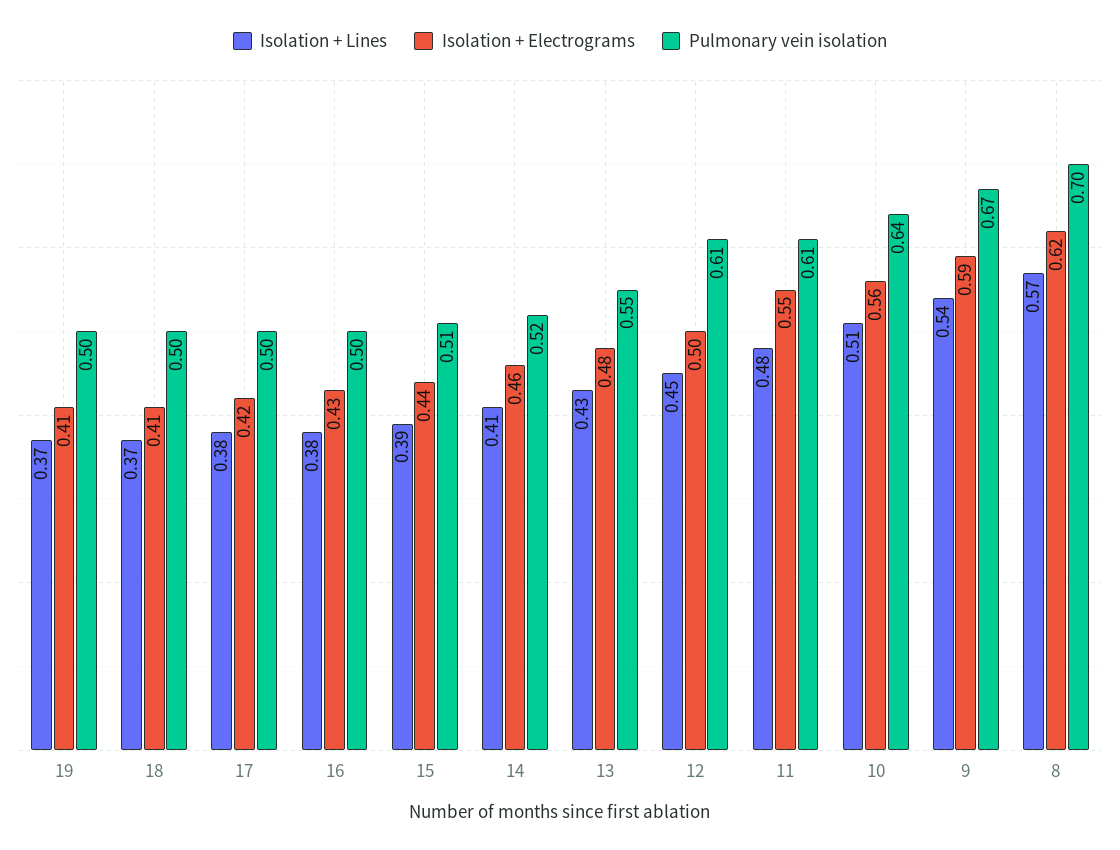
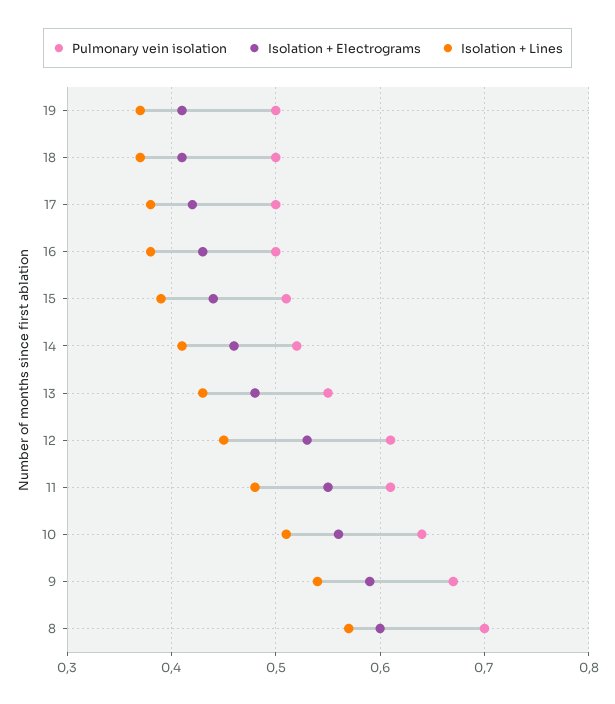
Isolation + Electrograms, 12: 0.5 -> 0.53
Isolation + Electrograms, 8: 0.62 -> 0.6

